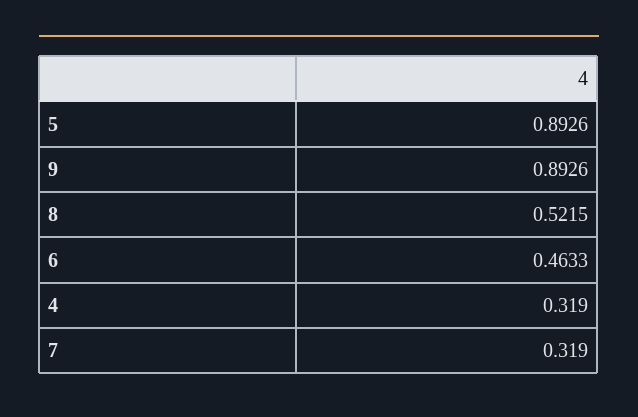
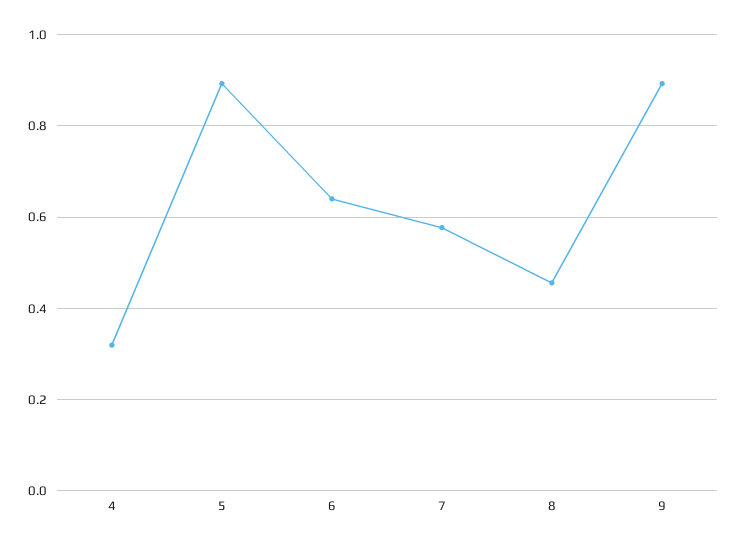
8: 0.5215 -> 0.46
6: 0.4633 -> 0.64
7: 0.319 -> 0.58

